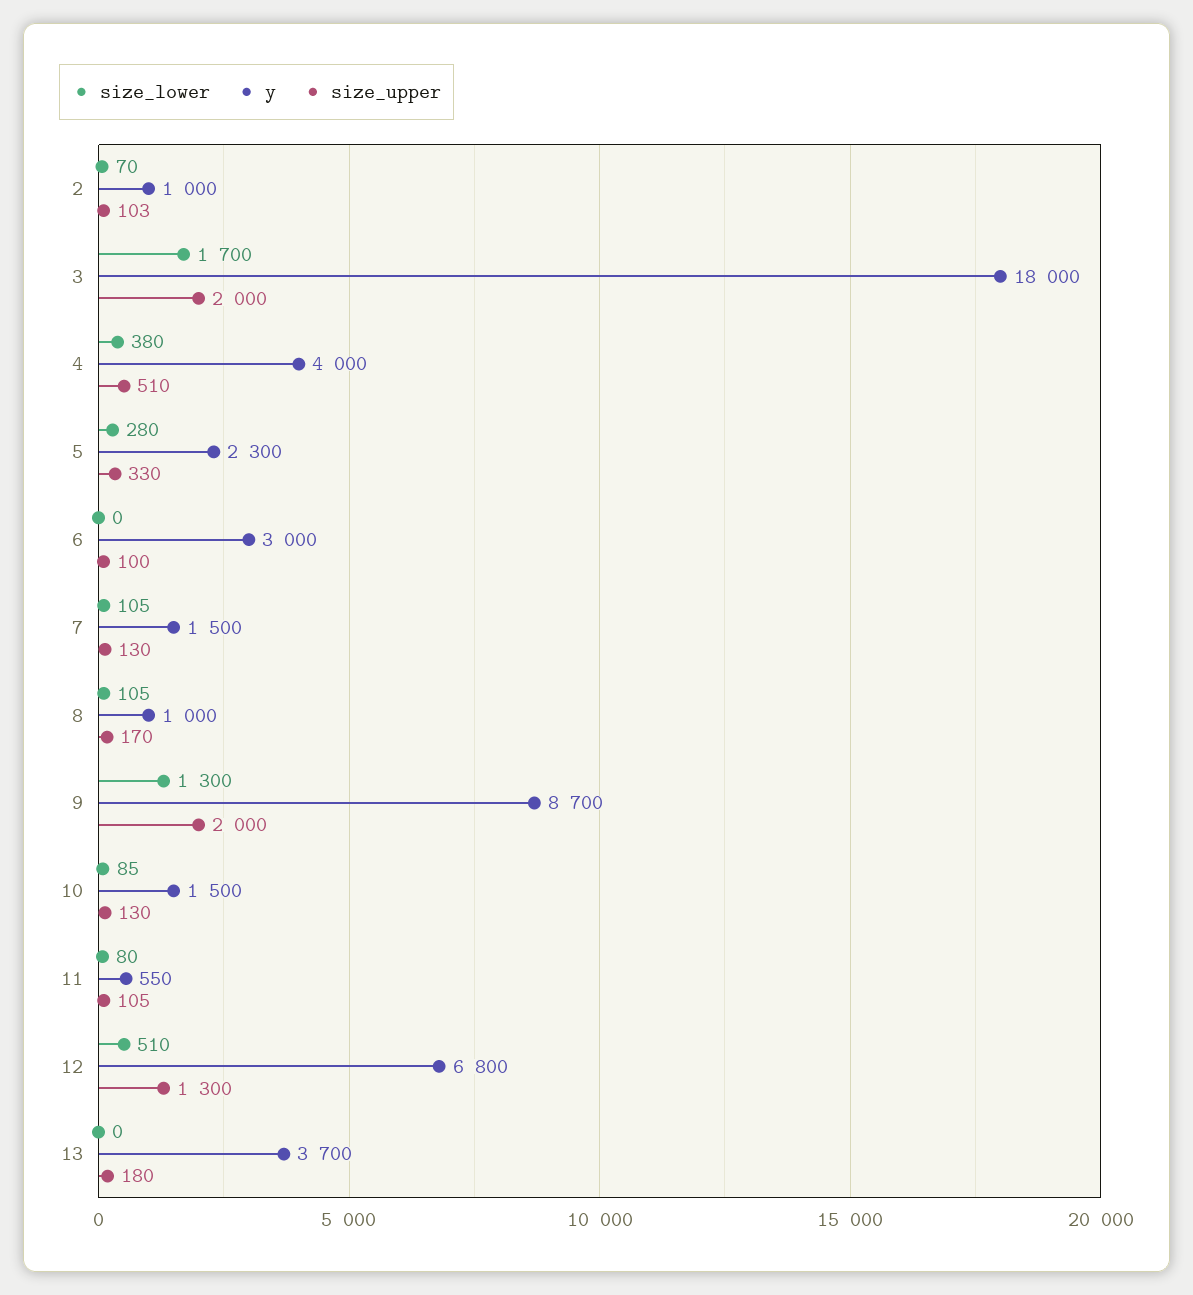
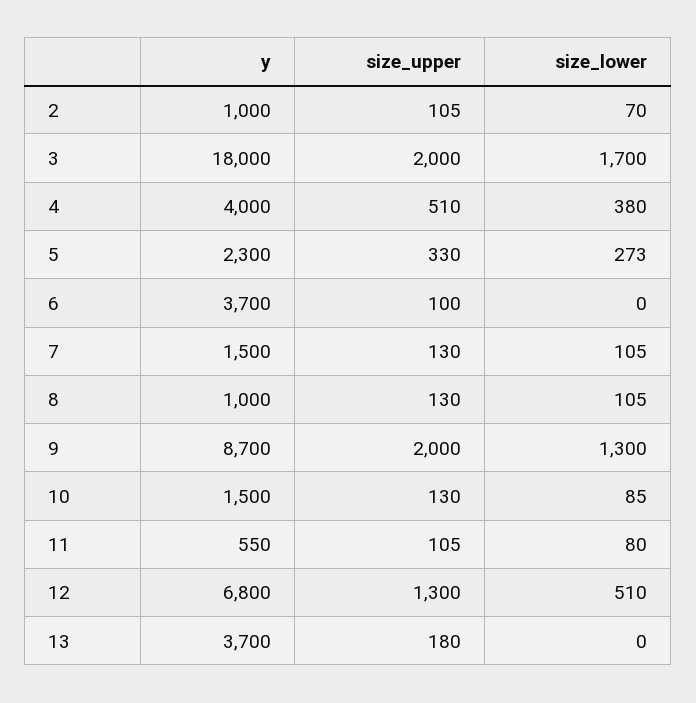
size_upper, 2: 103 -> 105
size_lower, 5: 280 -> 273
y, 6: 3000 -> 3700
size_upper, 8: 170 -> 130

